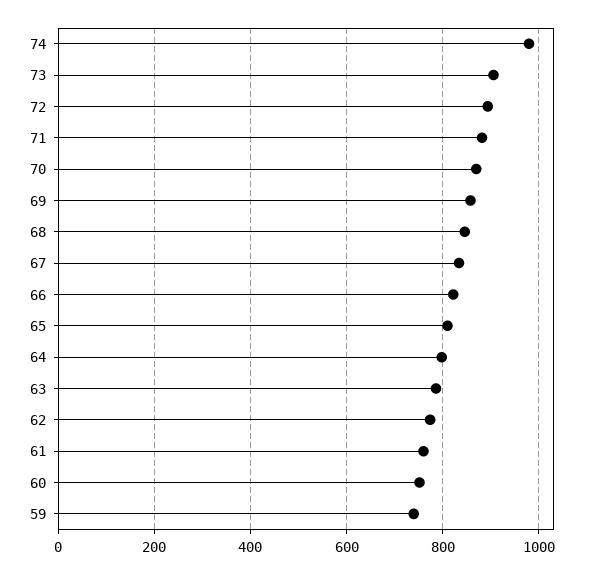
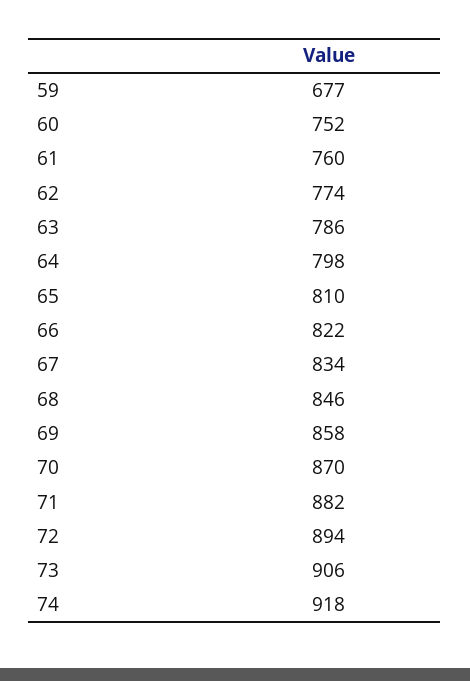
74: 980 -> 918
59: 740 -> 677

